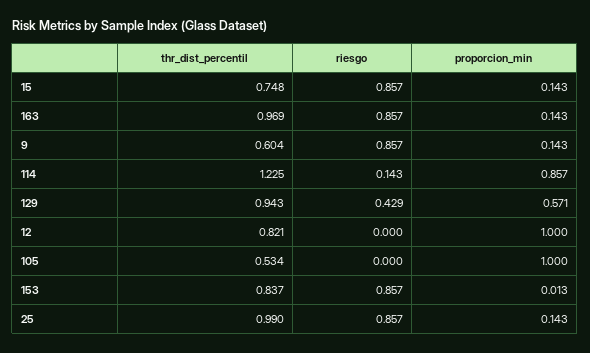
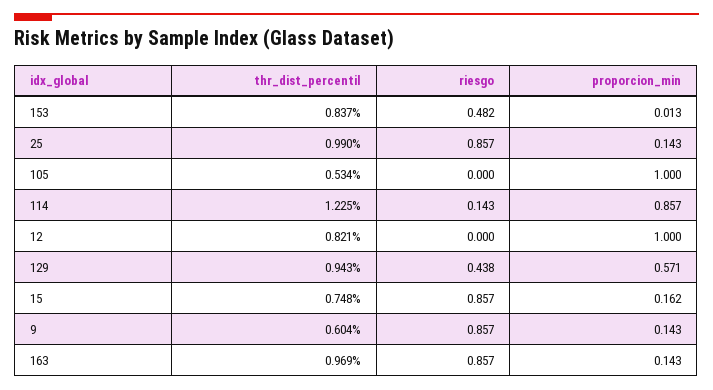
proporcion_min, 15: 0.143 -> 0.162
riesgo, 129: 0.429 -> 0.438
riesgo, 153: 0.857 -> 0.482

